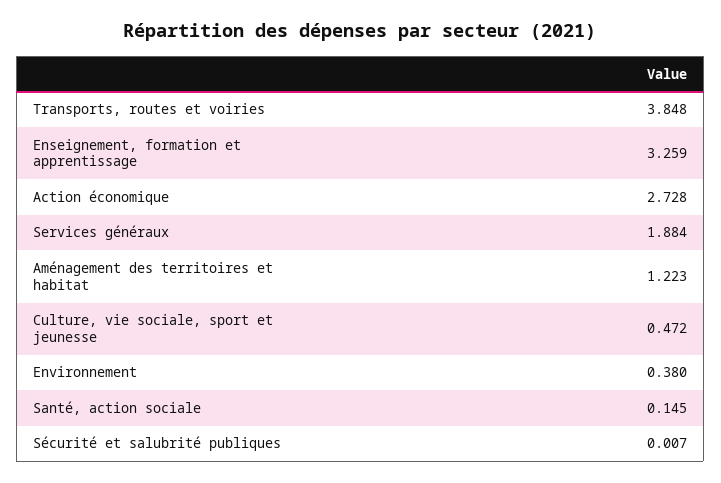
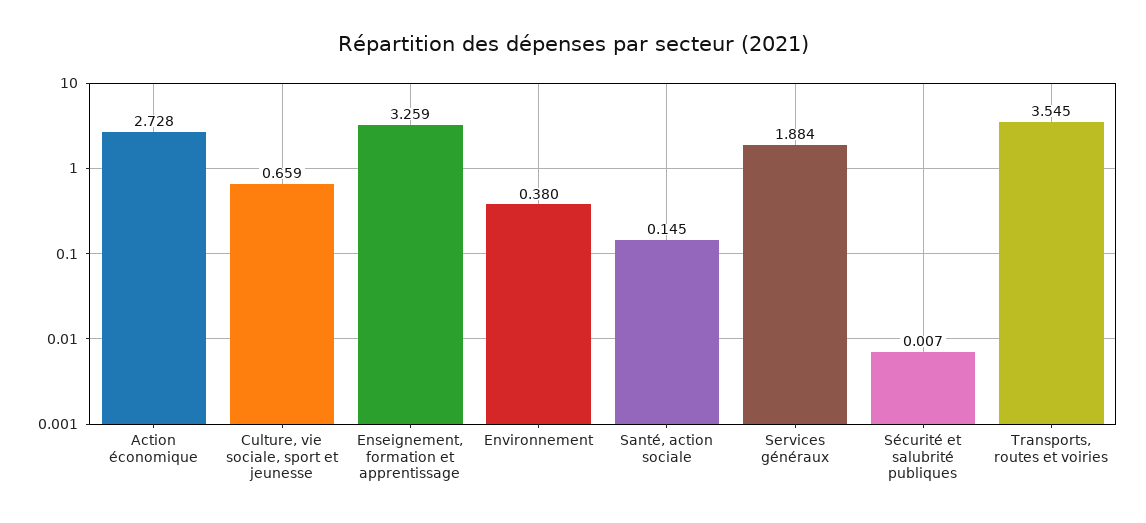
Transports, routes et voiries: 3.848 -> 3.545
Aménagement des territoires et habitat: 1.223 -> none
Culture, vie sociale, sport et jeunesse: 0.472 -> 0.659

